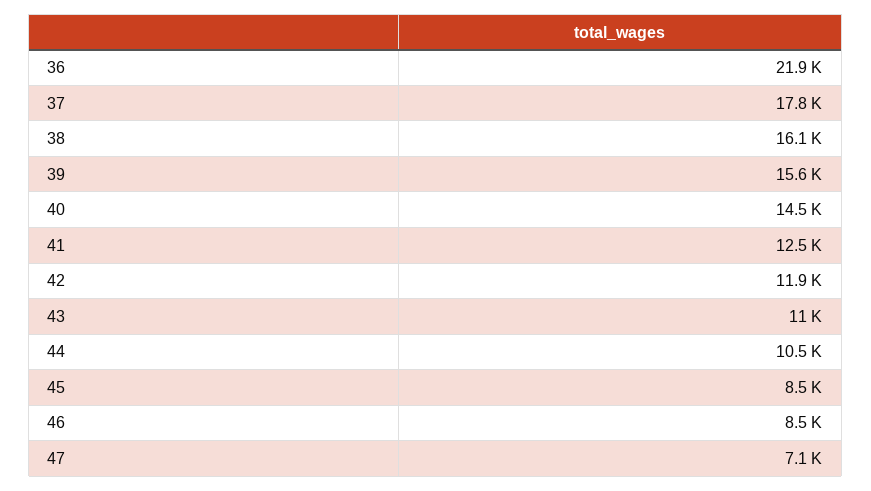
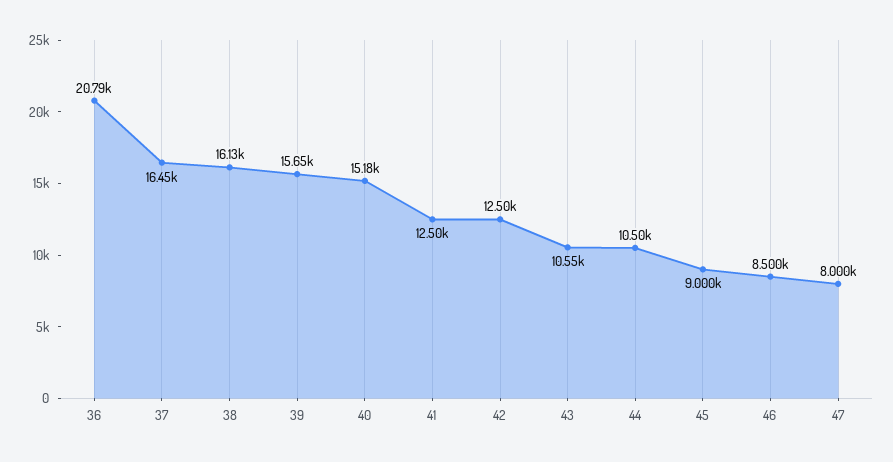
36: 21900 -> 20790
37: 17800 -> 16450
40: 14500 -> 15180
42: 11900 -> 12500
43: 11000 -> 10550
45: 8500 -> 9000
47: 7100 -> 8000

